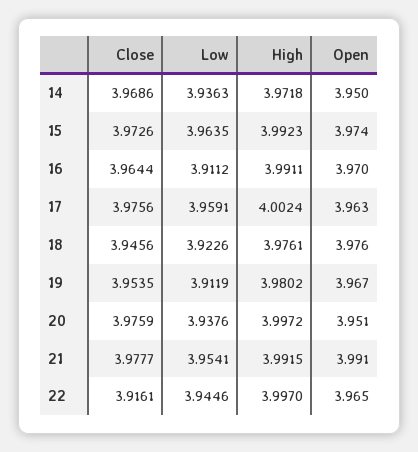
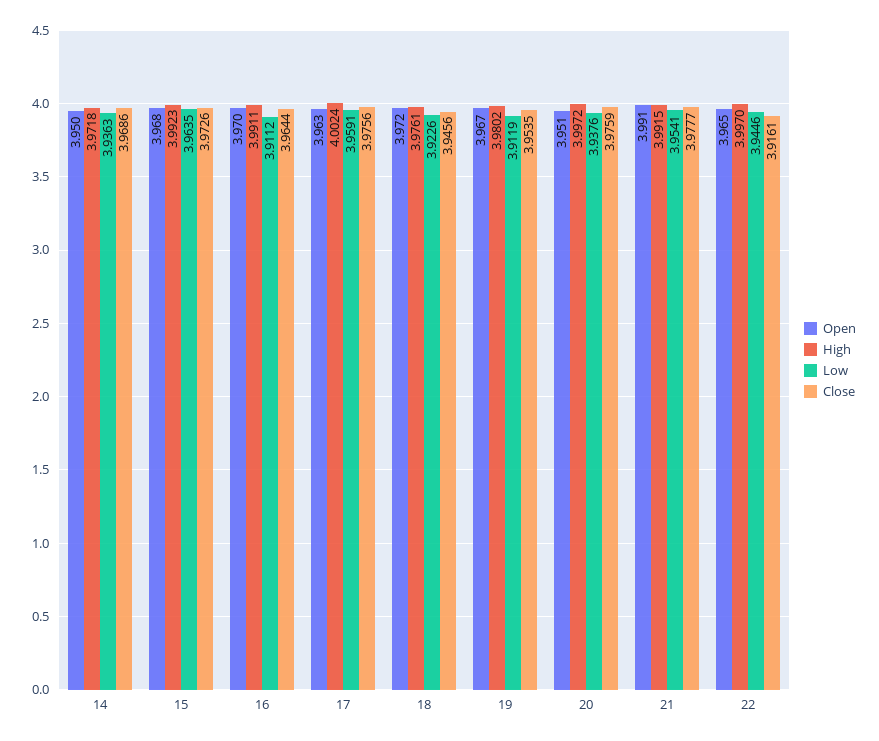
Open, 15: 3.974 -> 3.968
Open, 18: 3.976 -> 3.972

